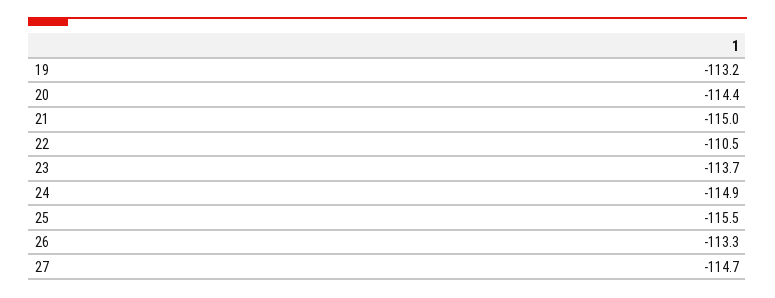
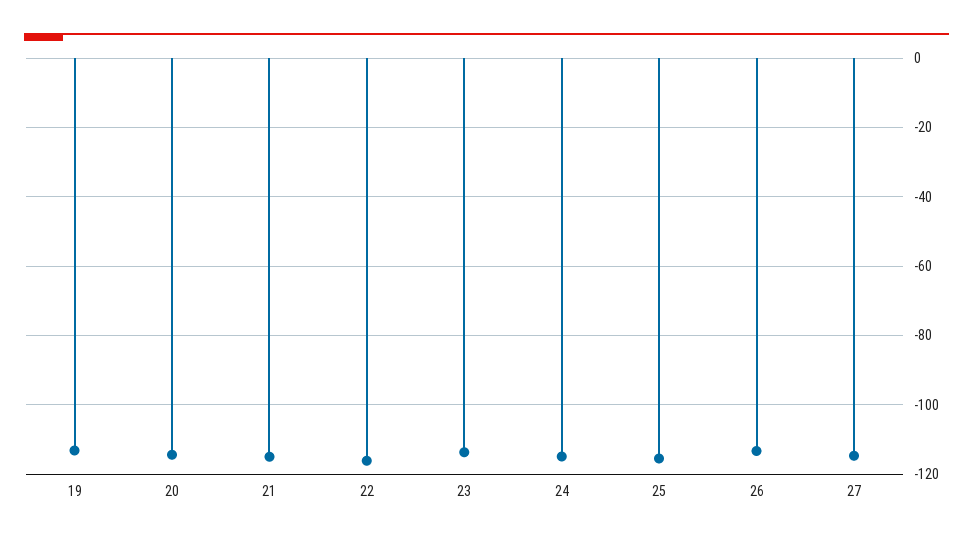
22: -110.5 -> -116

